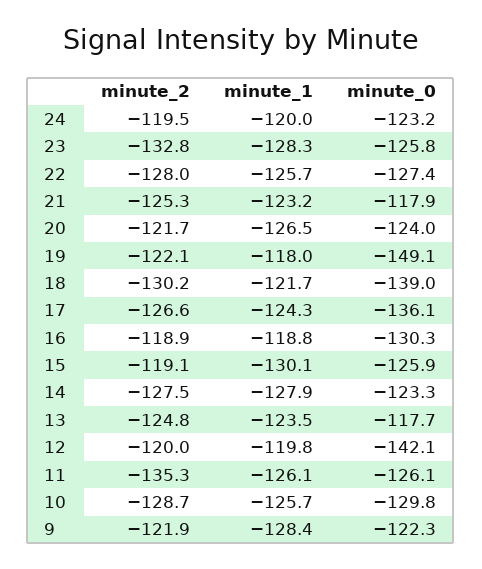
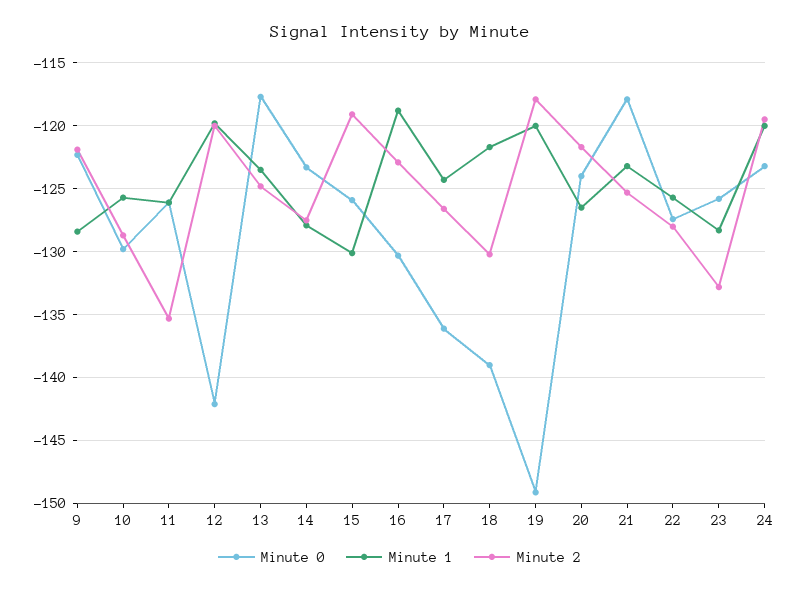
minute_2, 19: -122.1 -> -118
minute_1, 19: -118 -> -120
minute_2, 16: -118.9 -> -123

